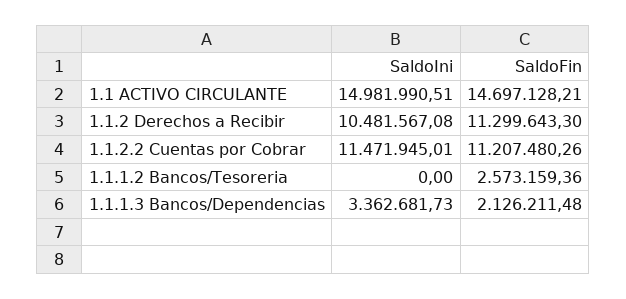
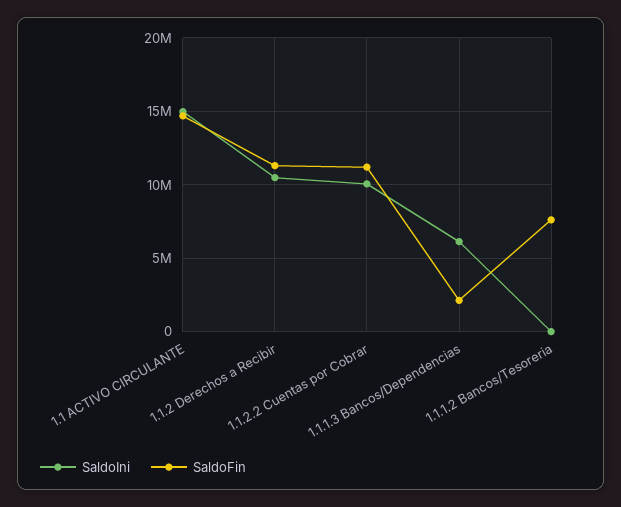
SaldoIni, 1.1.2.2 Cuentas por Cobrar: 11471945.01 -> 10000000
SaldoFin, 1.1.1.2 Bancos/Tesoreria: 2573159.36 -> 7500000
SaldoIni, 1.1.1.3 Bancos/Dependencias: 3362681.73 -> 6000000

